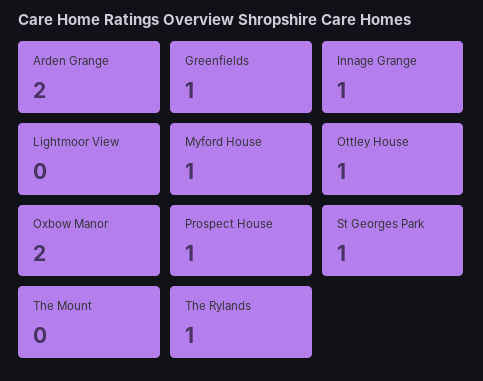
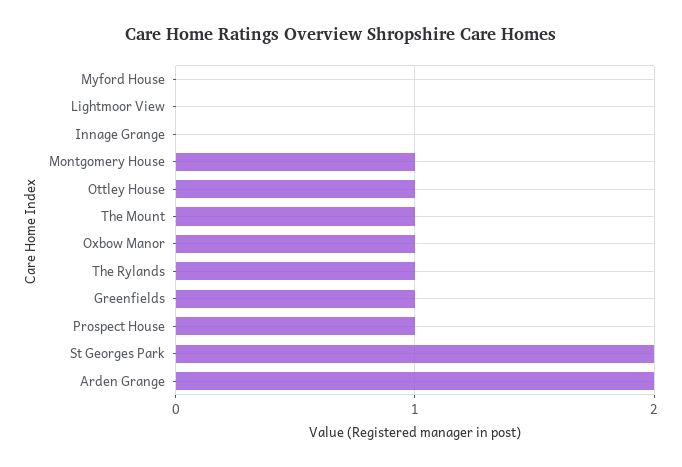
Innage Grange: 1 -> 0
Myford House: 1 -> 0
Oxbow Manor: 2 -> 1
St Georges Park: 1 -> 2
The Mount: 0 -> 1
Montgomery House: none -> 1

